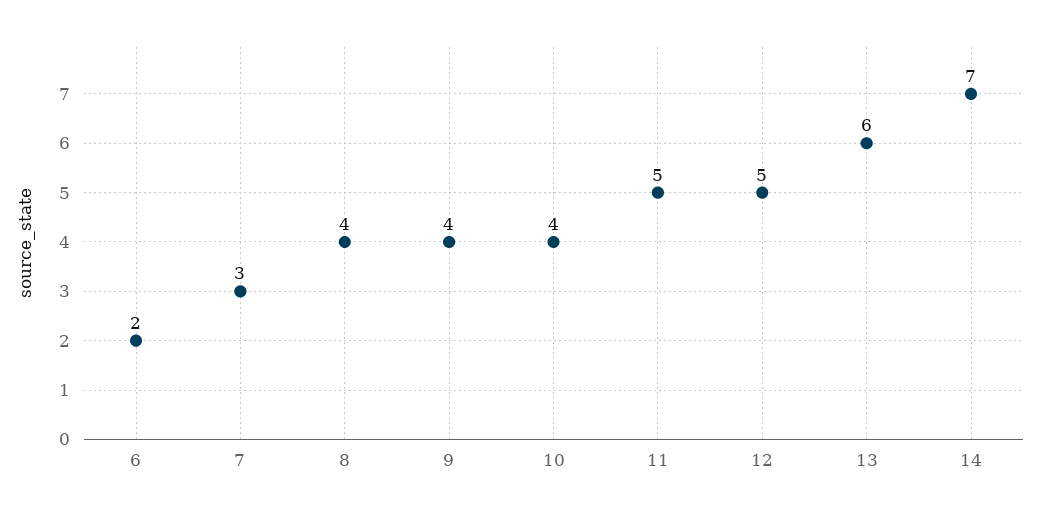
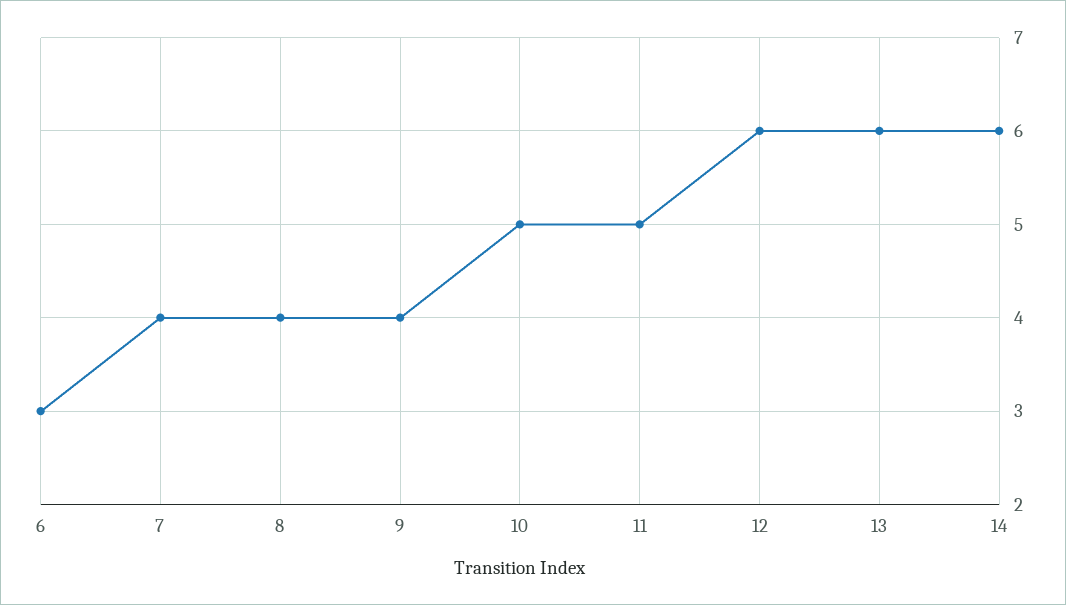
6: 2 -> 3
7: 3 -> 4
10: 4 -> 5
12: 5 -> 6
14: 7 -> 6

